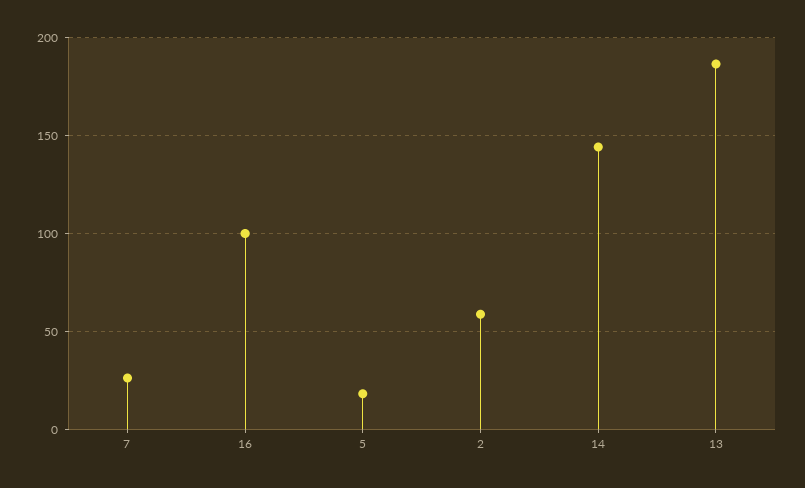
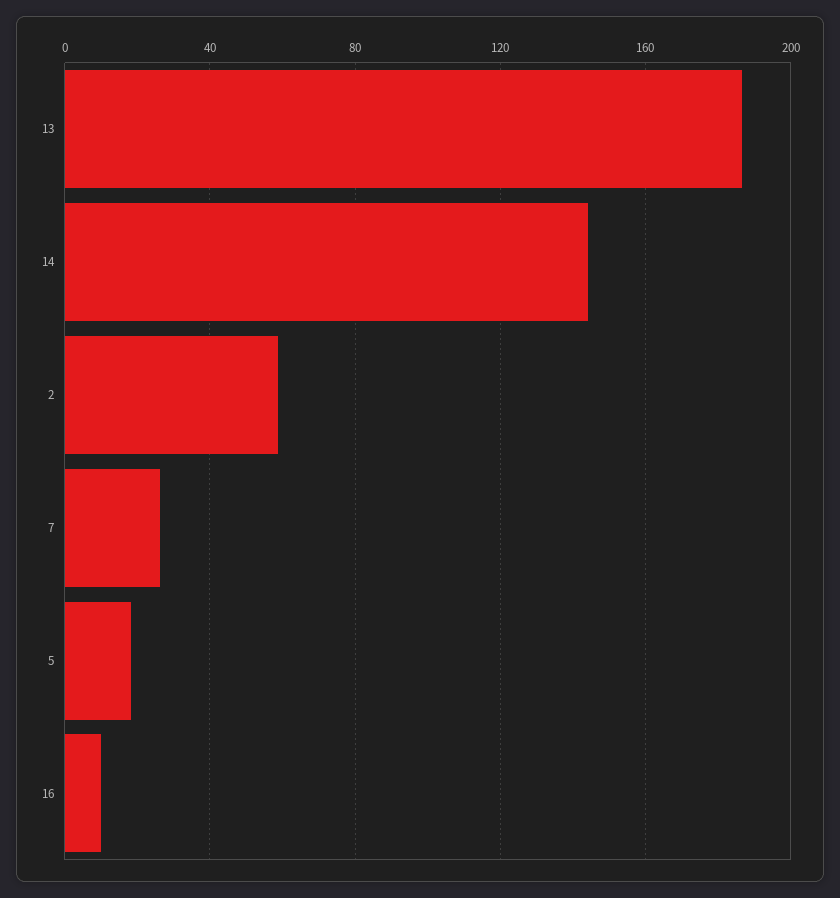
16: 100 -> 10

